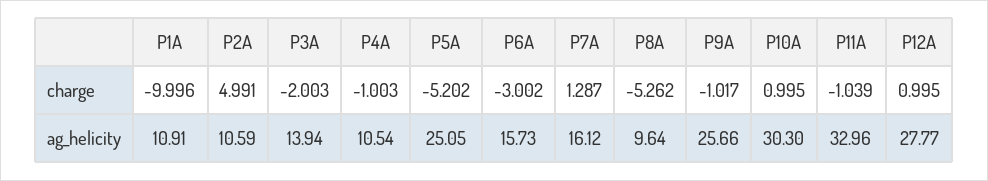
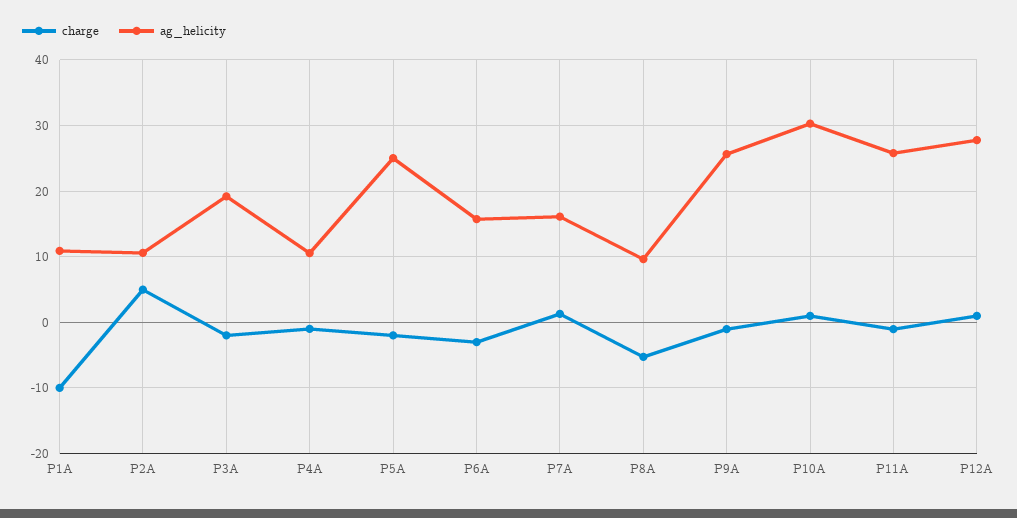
charge, P5A: -5.202 -> -2
ag_helicity, P3A: 13.94 -> 19
ag_helicity, P11A: 32.96 -> 26

